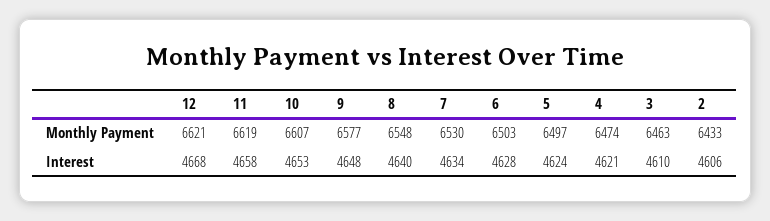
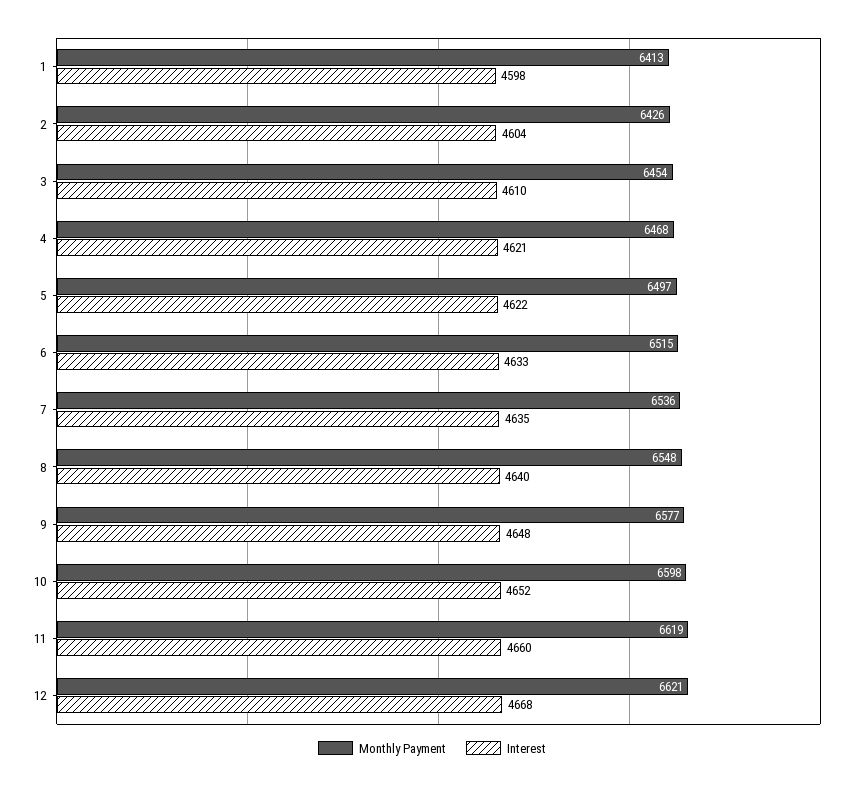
Monthly Payment, 10: 6607 -> 6598
Monthly Payment, 7: 6530 -> 6536
Monthly Payment, 6: 6503 -> 6515
Monthly Payment, 4: 6474 -> 6468
Monthly Payment, 3: 6463 -> 6454
Monthly Payment, 2: 6433 -> 6426
Interest, 11: 4658 -> 4660
Interest, 10: 4653 -> 4652
Interest, 7: 4634 -> 4635
Interest, 6: 4628 -> 4633
Interest, 5: 4624 -> 4622
Interest, 2: 4606 -> 4604
Monthly Payment, 1: none -> 6413
Interest, 1: none -> 4598

